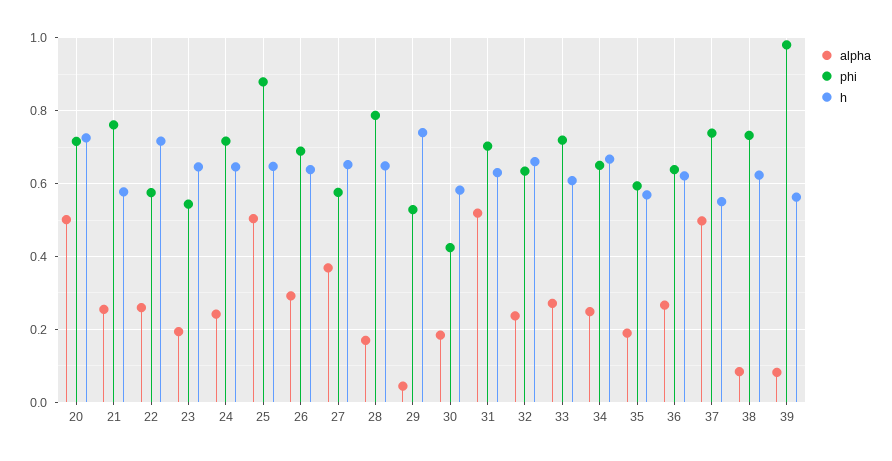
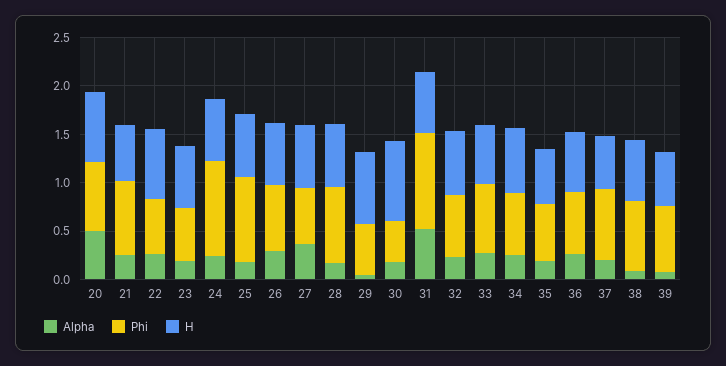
phi, 24: 0.72 -> 1
alpha, 25: 0.5 -> 0.2
h, 30: 0.58 -> 0.8
phi, 31: 0.7 -> 1
alpha, 37: 0.5 -> 0.2
phi, 39: 0.98 -> 0.7

